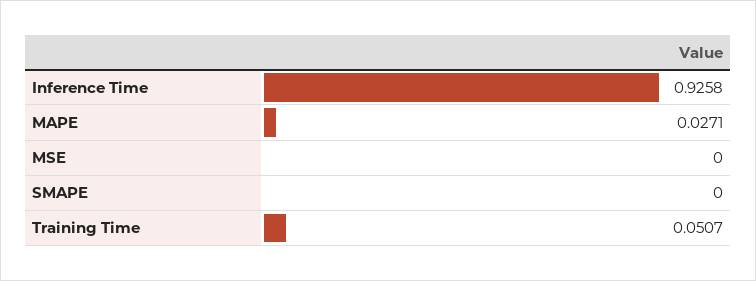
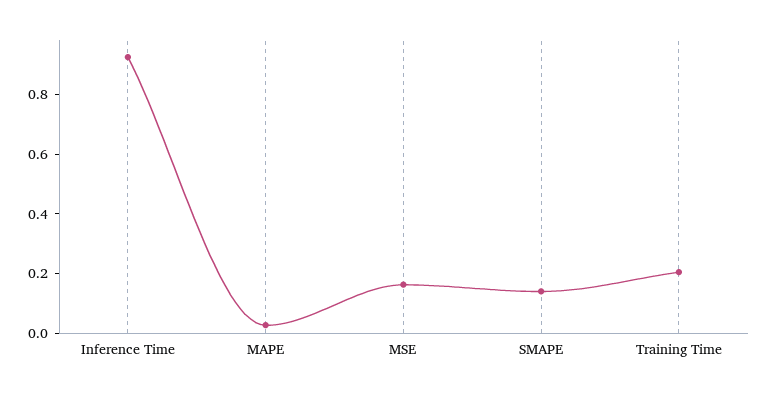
MSE: 0 -> 0.15
SMAPE: 0 -> 0.15
Training Time: 0.0507 -> 0.2

